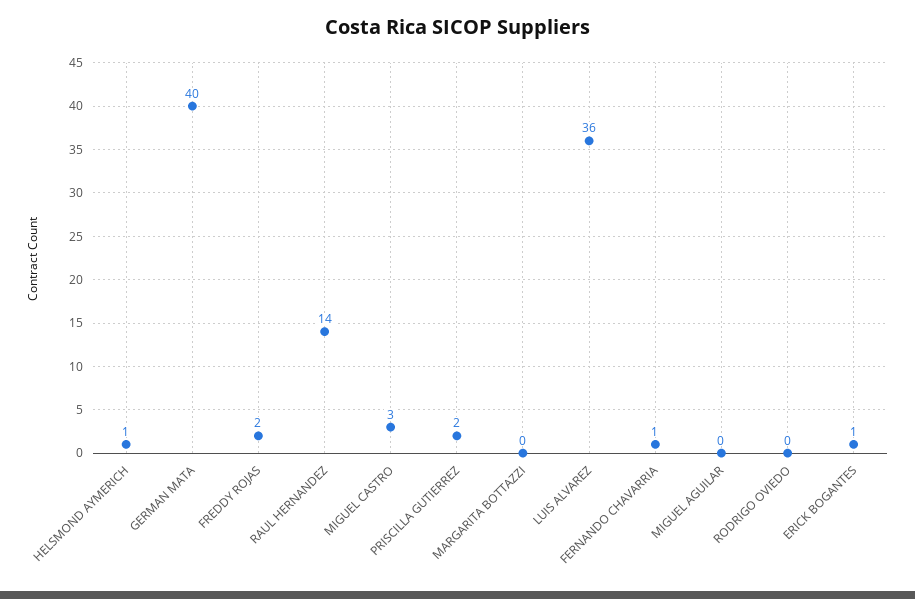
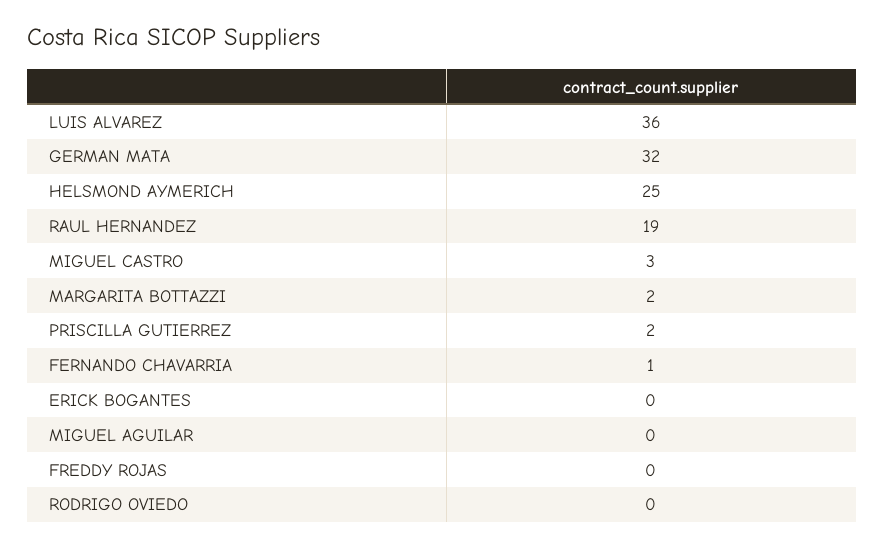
HELSMOND AYMERICH: 1 -> 25
GERMAN MATA: 40 -> 32
FREDDY ROJAS: 2 -> 0
RAUL HERNANDEZ: 14 -> 19
MARGARITA BOTTAZZI: 0 -> 2
ERICK BOGANTES: 1 -> 0

